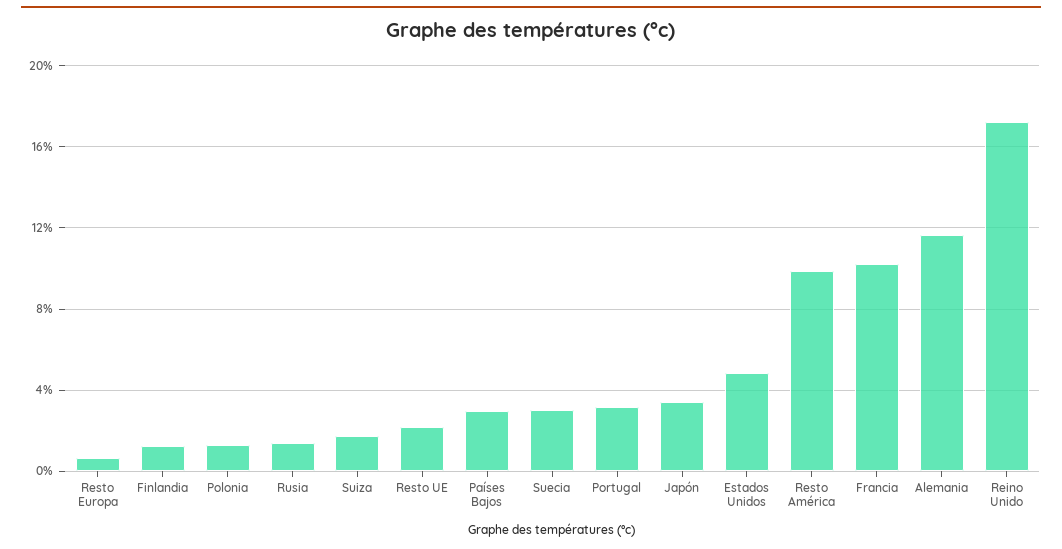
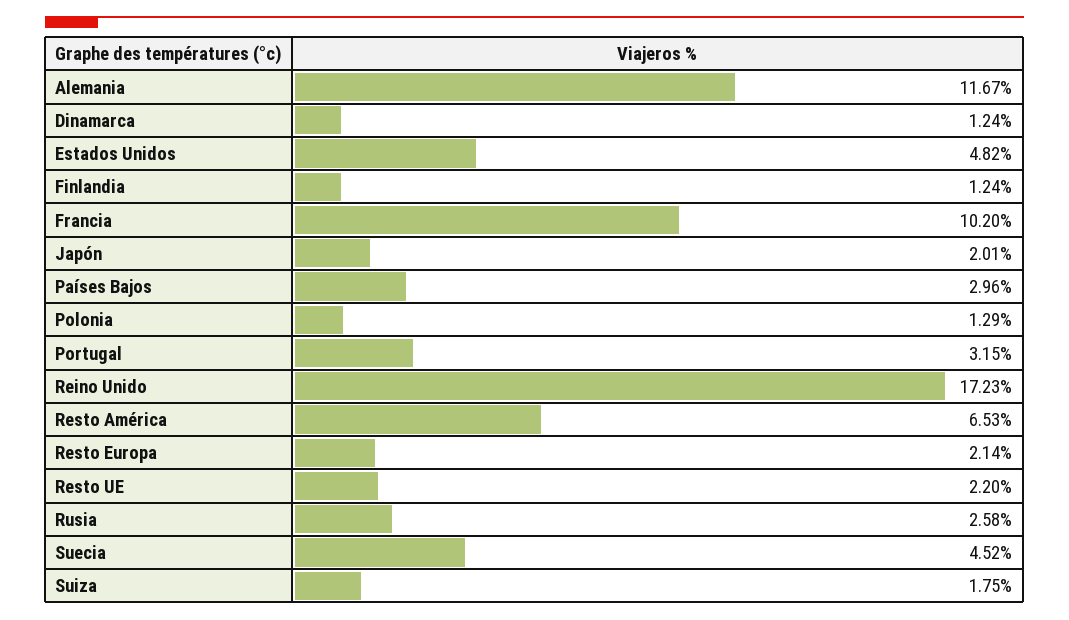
Resto Europa: 0.5 -> 2.14
Rusia: 1.5 -> 2.58
Suecia: 3 -> 4.52
Japón: 3.5 -> 2.01
Resto América: 10 -> 6.53
Dinamarca: none -> 1.24

